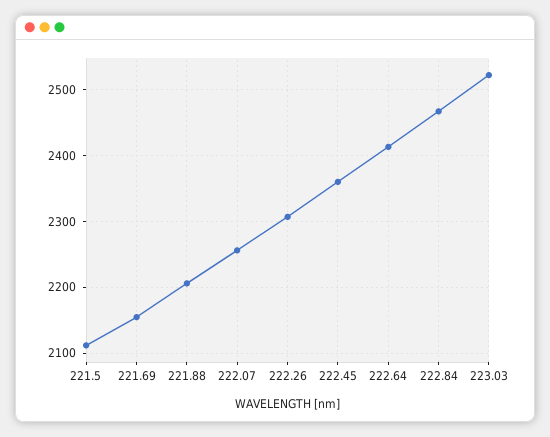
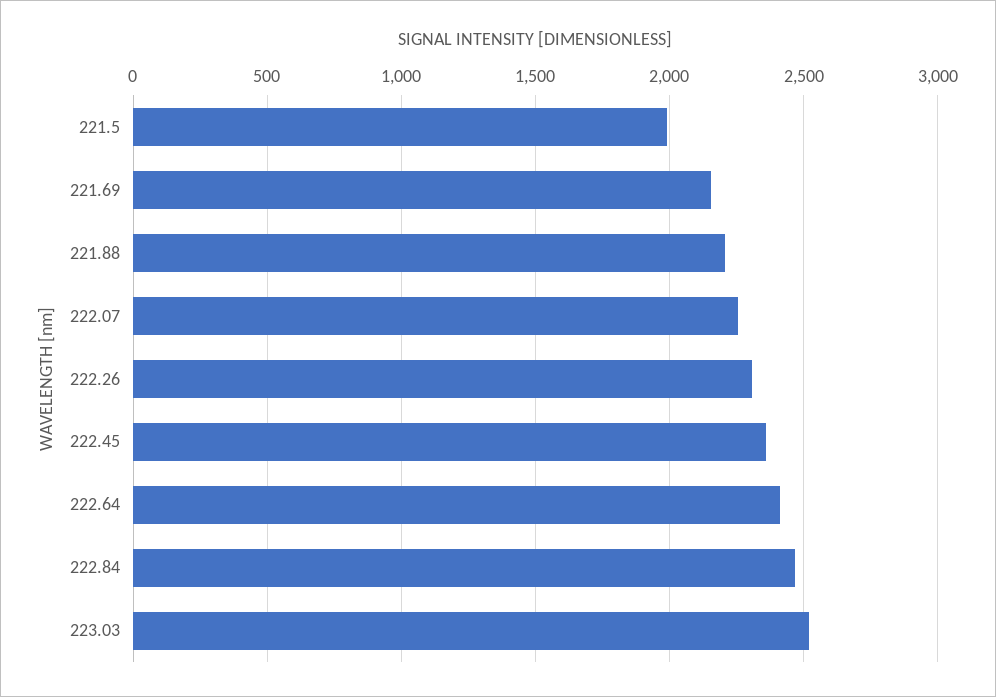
221.5: 2110 -> 2000

